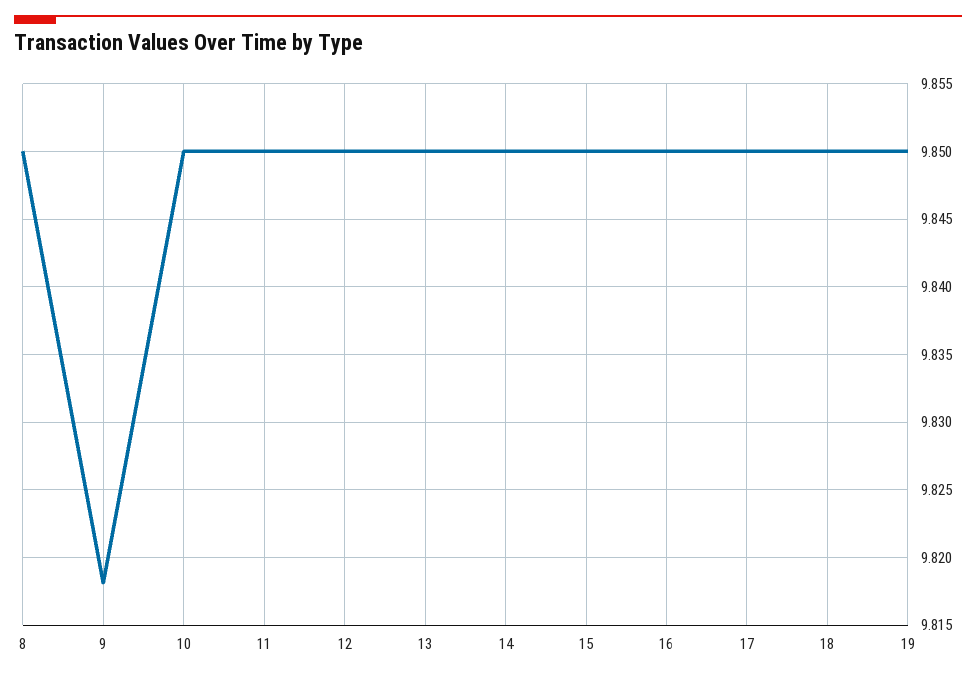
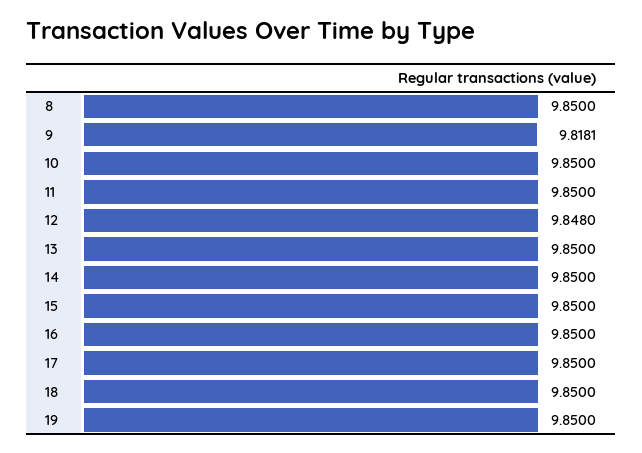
12: 9.85 -> 9.848

